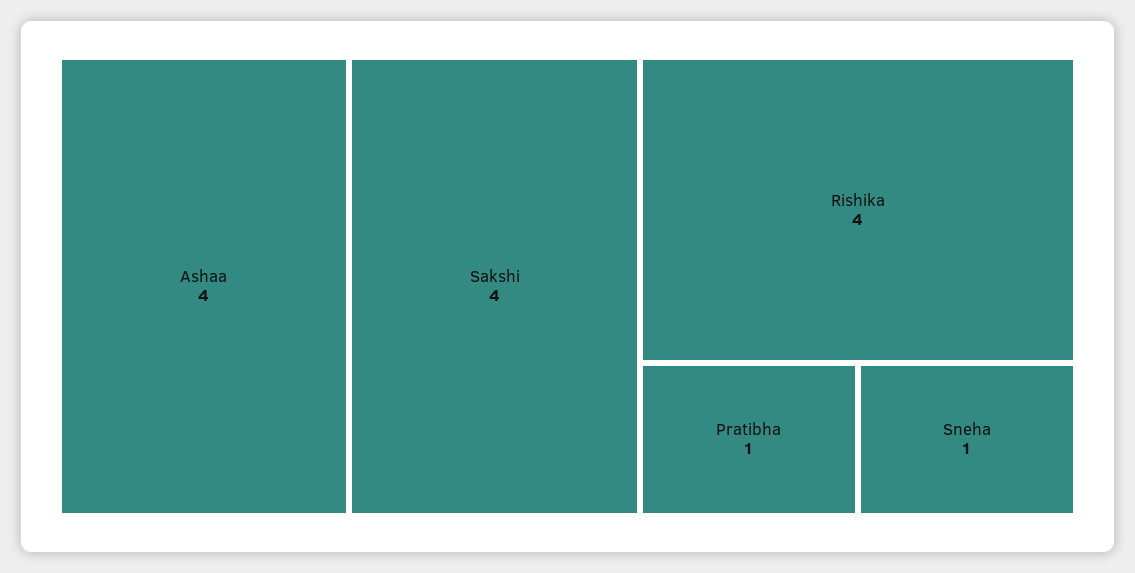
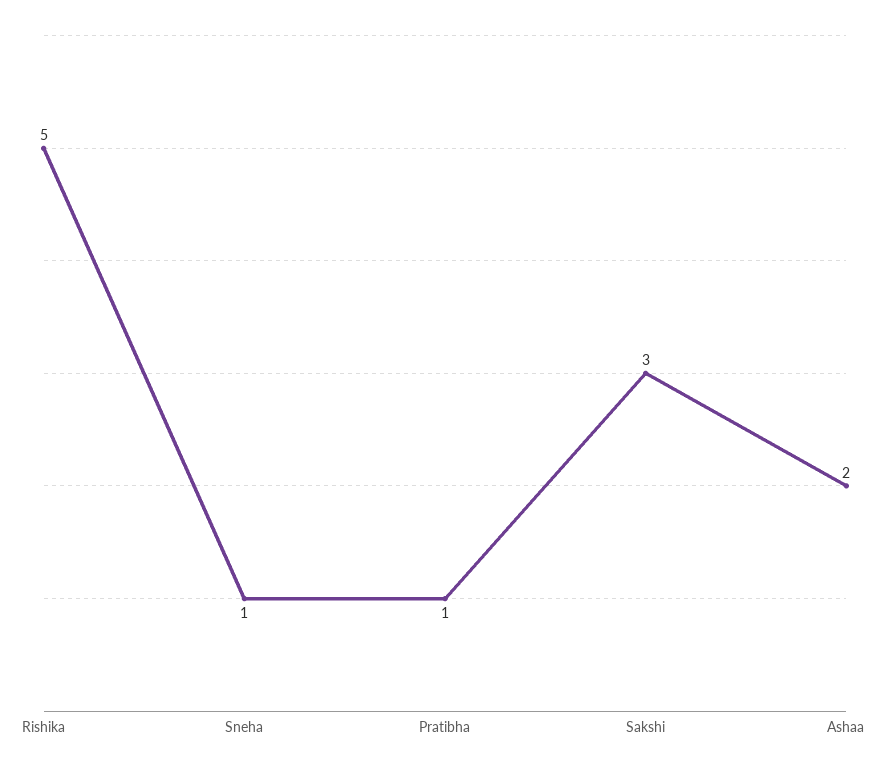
Ashaa: 4 -> 2
Sakshi: 4 -> 3
Rishika: 4 -> 5

